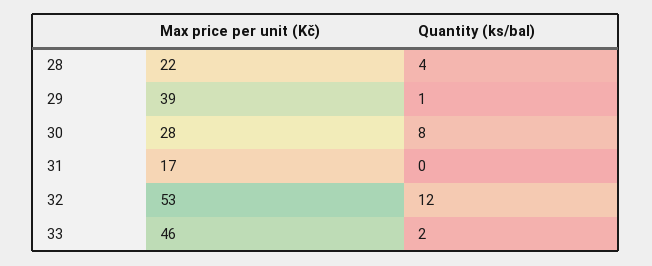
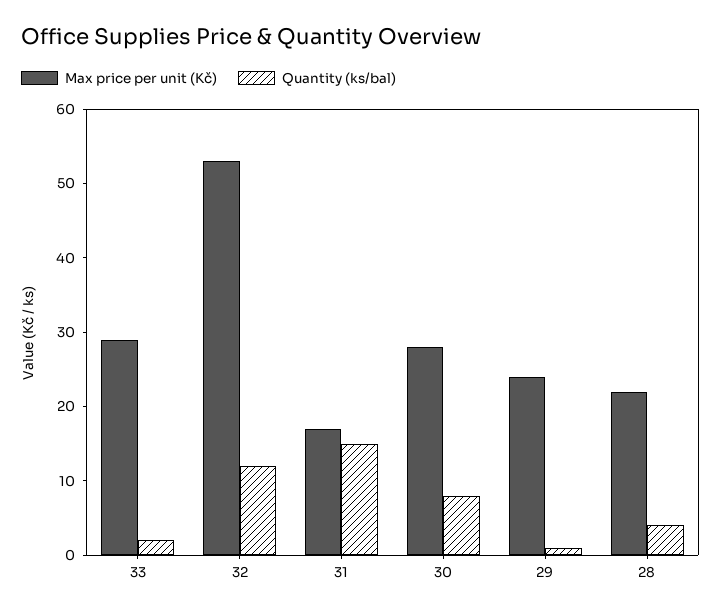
Max price per unit (Kč), 29: 39 -> 25
Quantity (ks/bal), 31: 0 -> 15
Max price per unit (Kč), 33: 46 -> 30

